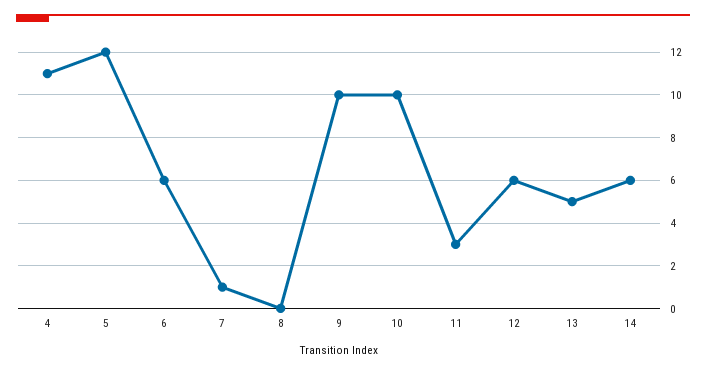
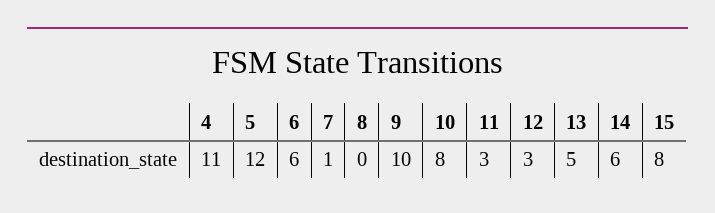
10: 10 -> 8
12: 6 -> 3
15: none -> 8

